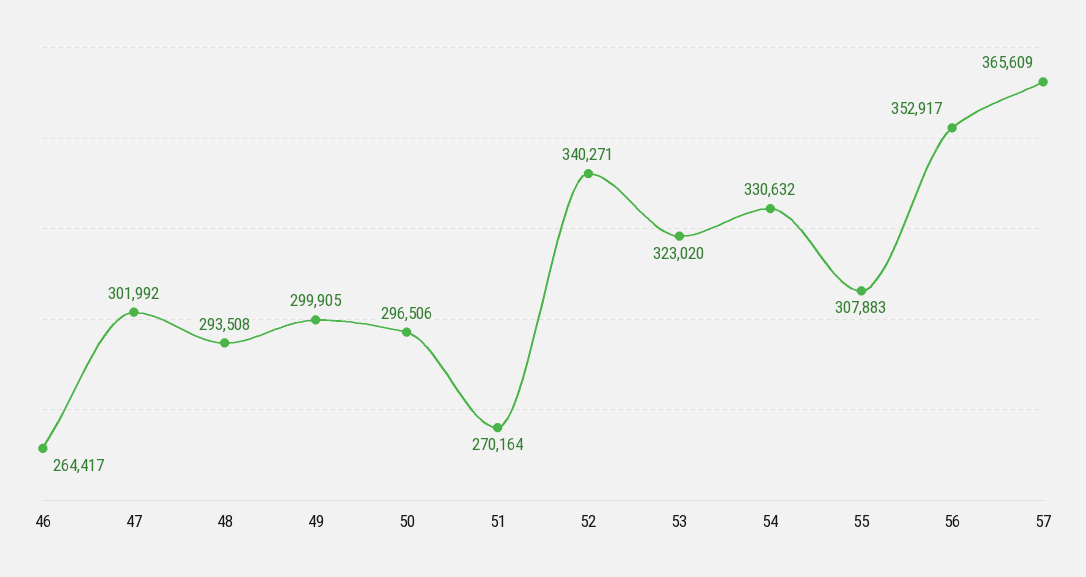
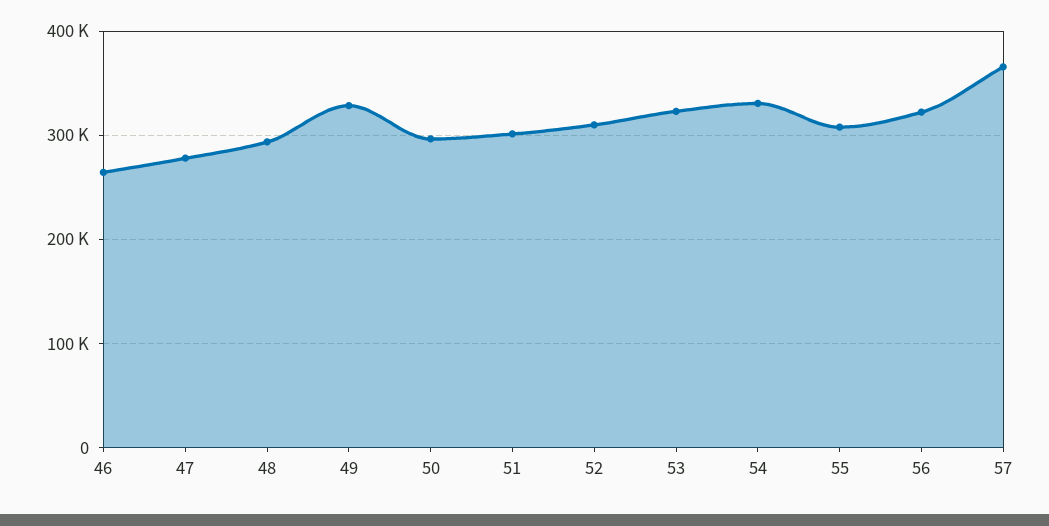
47: 301992 -> 280000
49: 299905 -> 330000
51: 270164 -> 300000
52: 340271 -> 310000
56: 352917 -> 320000

